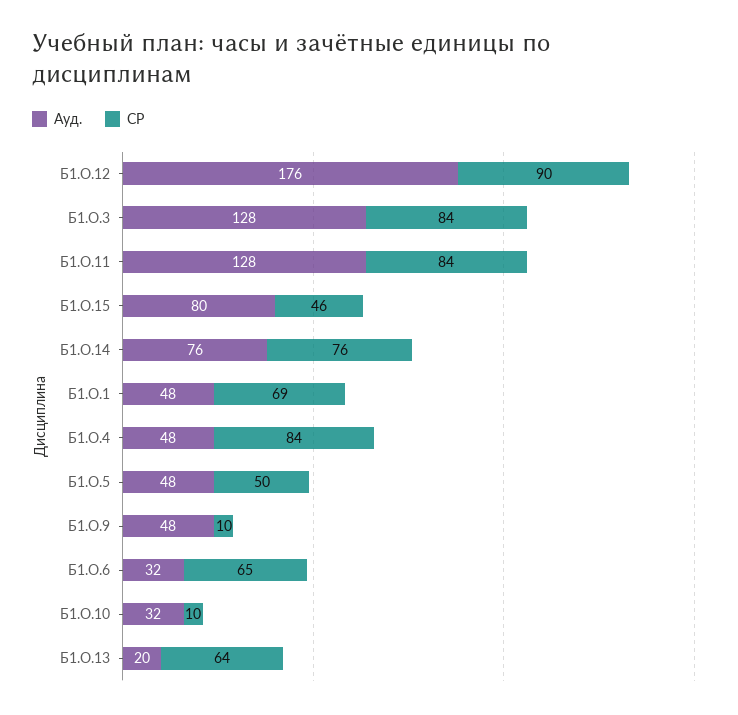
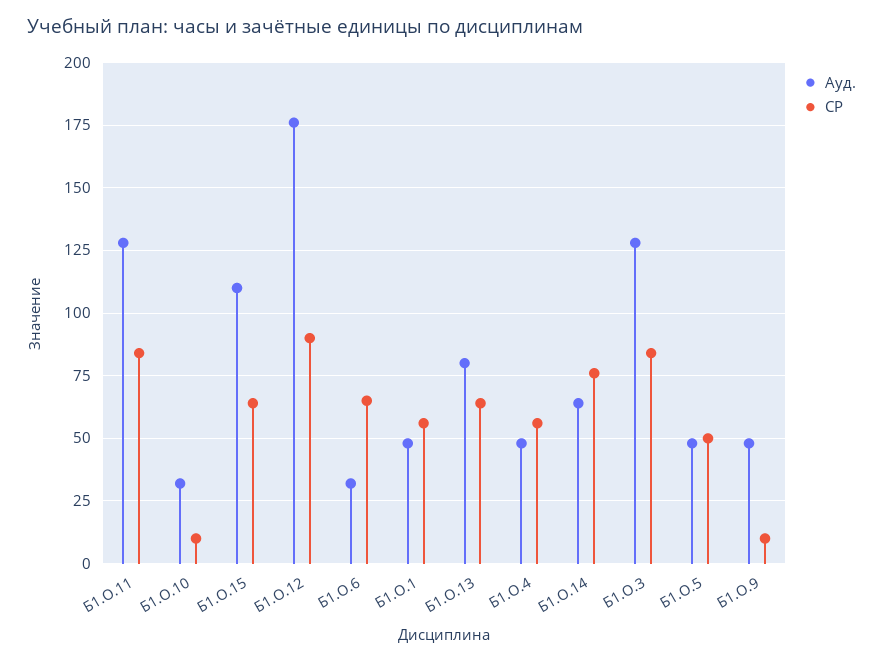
Ауд., Б1.О.15: 80 -> 110
СР, Б1.О.15: 46 -> 65
Ауд., Б1.О.14: 76 -> 65
СР, Б1.О.1: 69 -> 55
СР, Б1.О.4: 84 -> 55
Ауд., Б1.О.13: 20 -> 80

